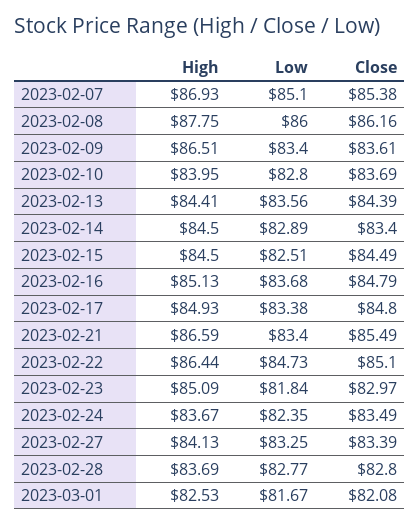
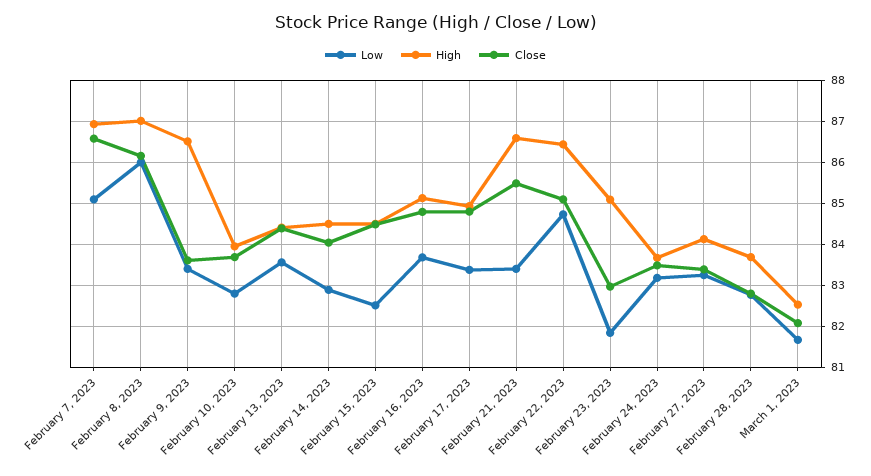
Close, 2023-02-07: 85.38 -> 86.6
High, 2023-02-08: 87.75 -> 87
Close, 2023-02-14: 83.4 -> 84
Low, 2023-02-24: 82.35 -> 83.2

